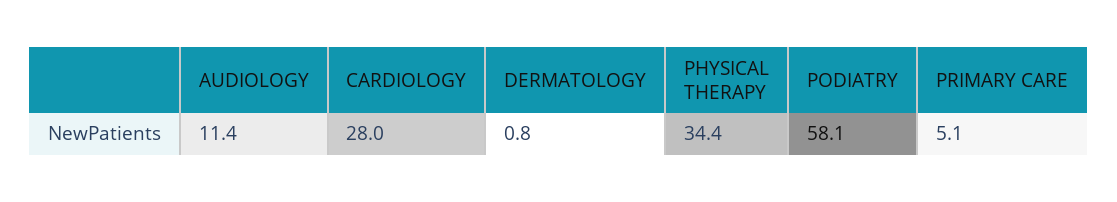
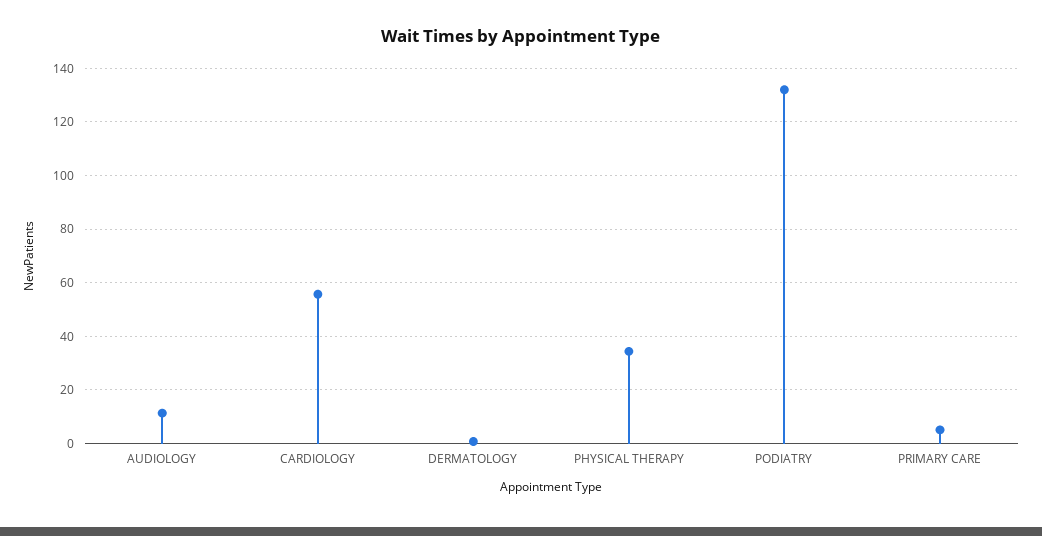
CARDIOLOGY: 28 -> 55
PODIATRY: 58.1 -> 132.5

